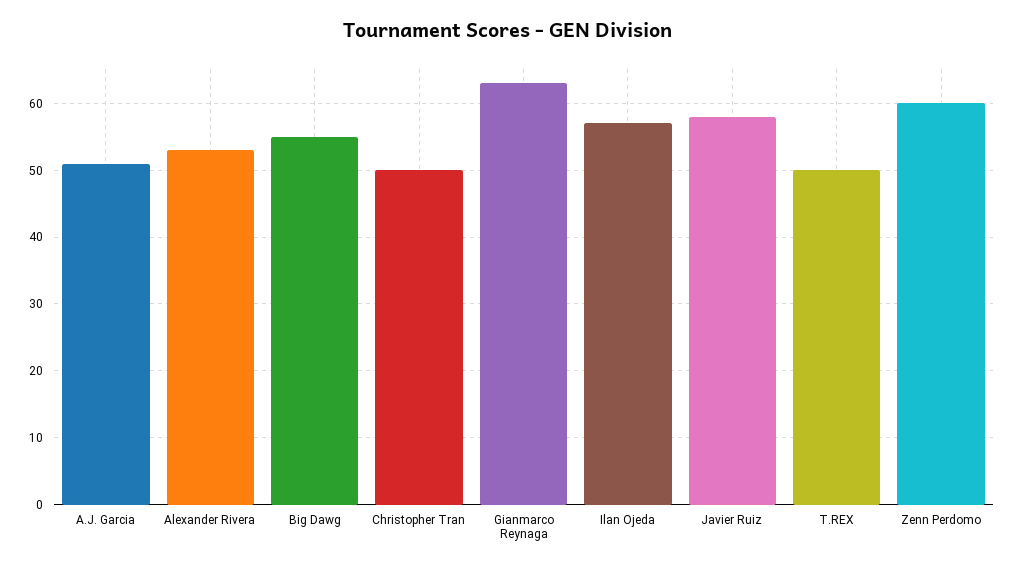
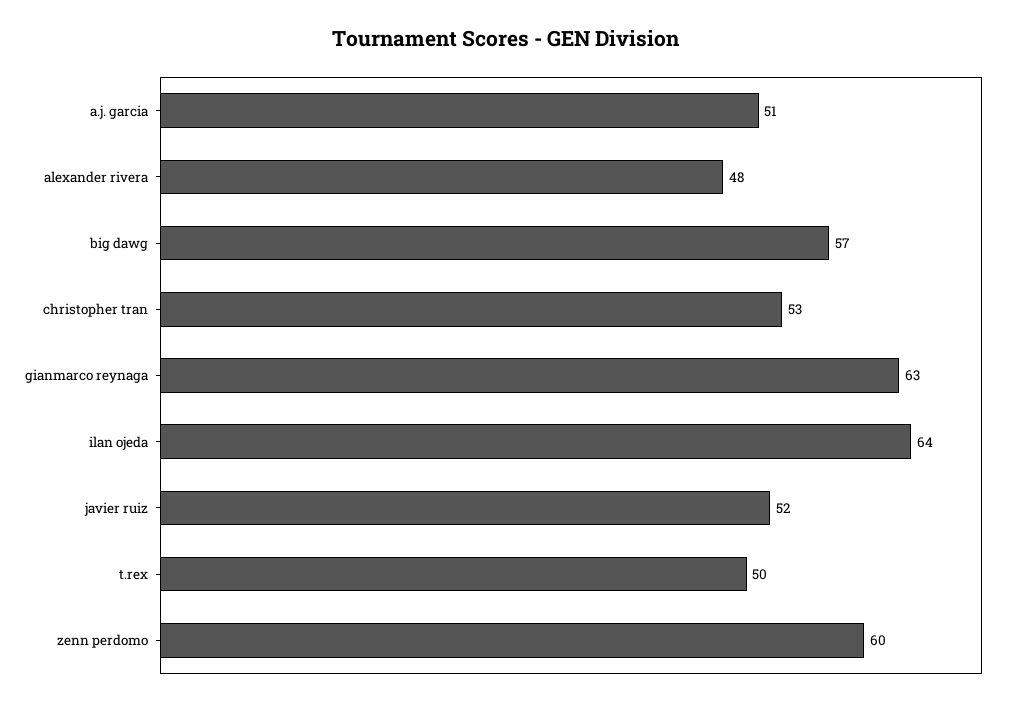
Alexander Rivera: 53 -> 48
Big Dawg: 55 -> 57
Christopher Tran: 50 -> 53
Ilan Ojeda: 57 -> 64
Javier Ruiz: 58 -> 52

